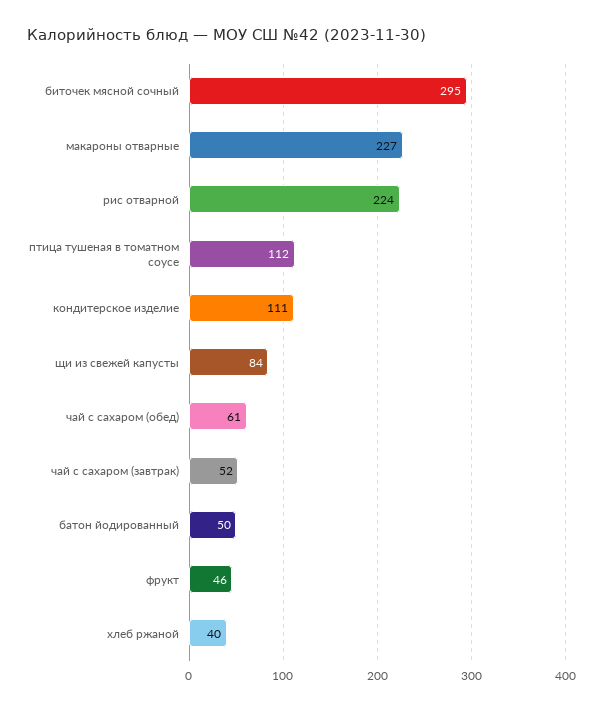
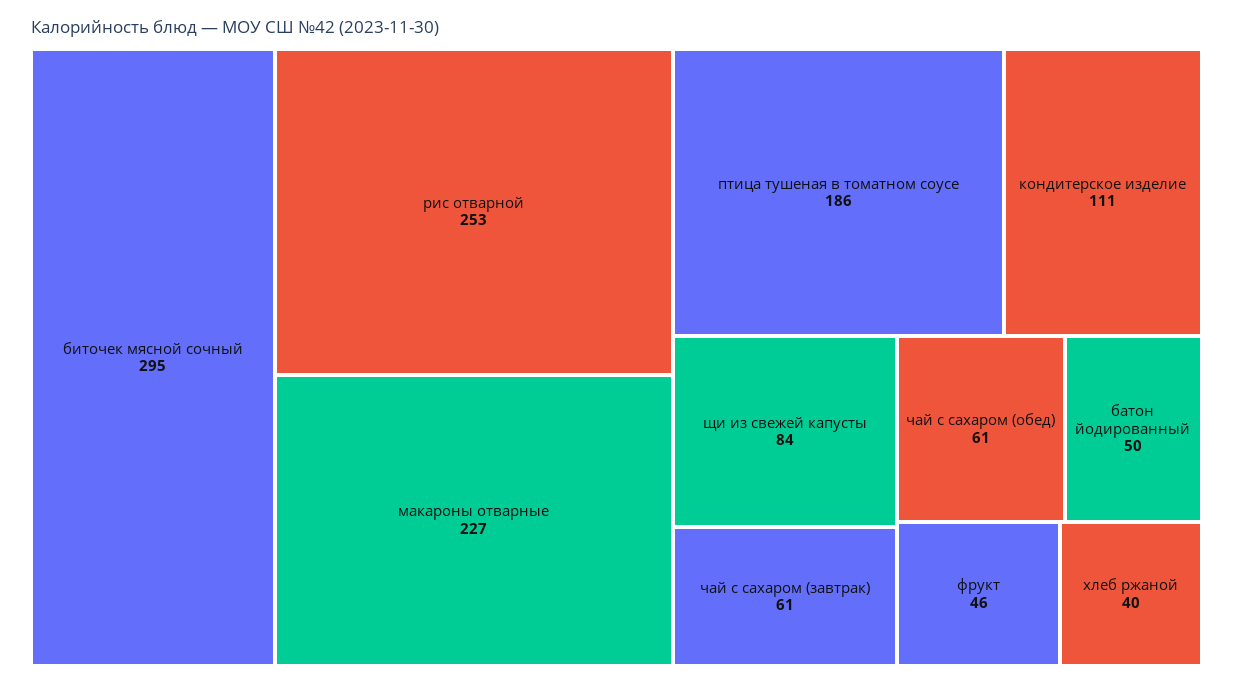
рис отварной: 224 -> 253
птица тушеная в томатном соусе: 112 -> 186
чай с сахаром (завтрак): 52 -> 61

